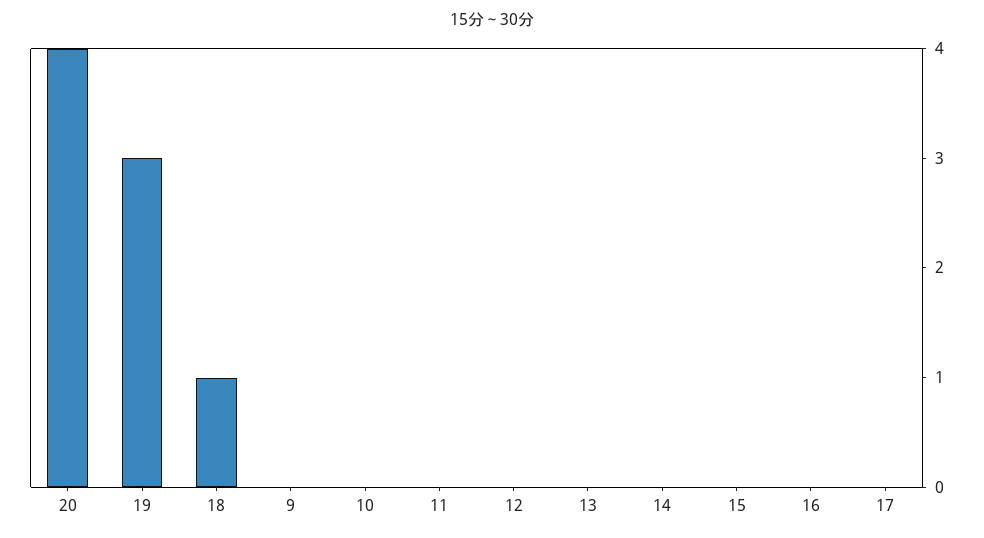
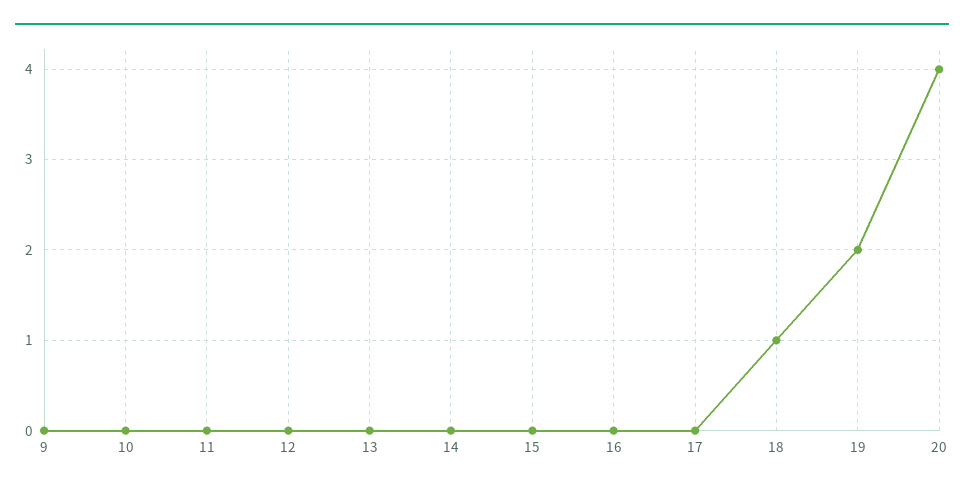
19: 3 -> 2

